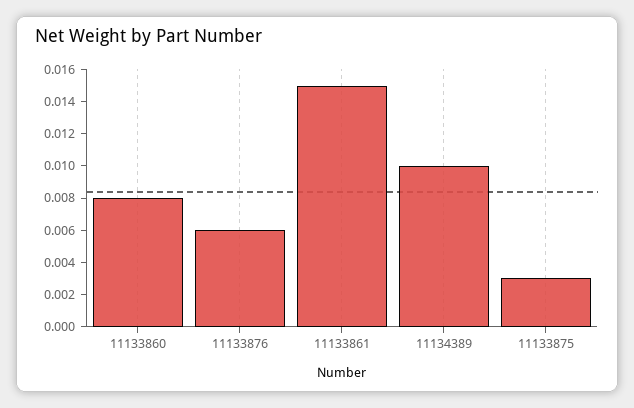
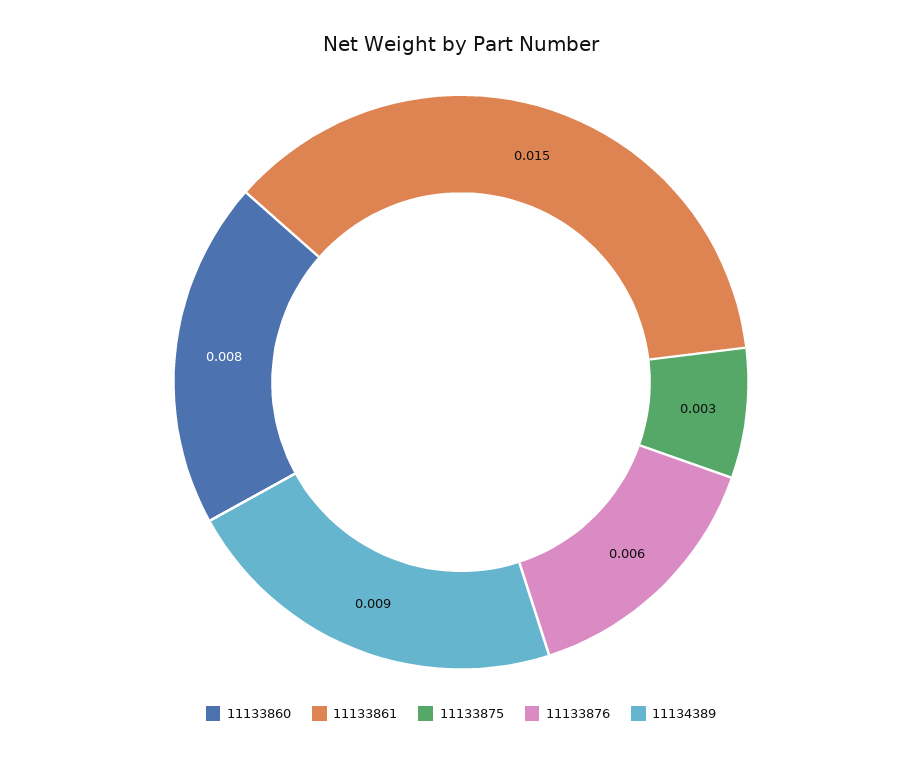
11134389: 0.01 -> 0.009

